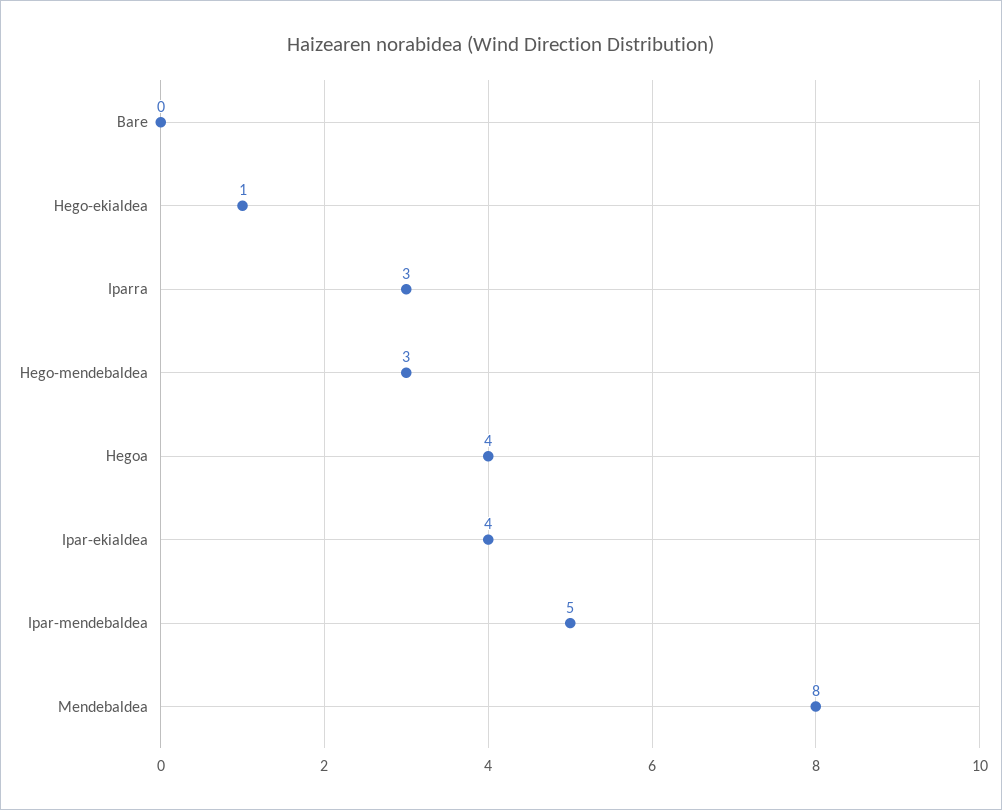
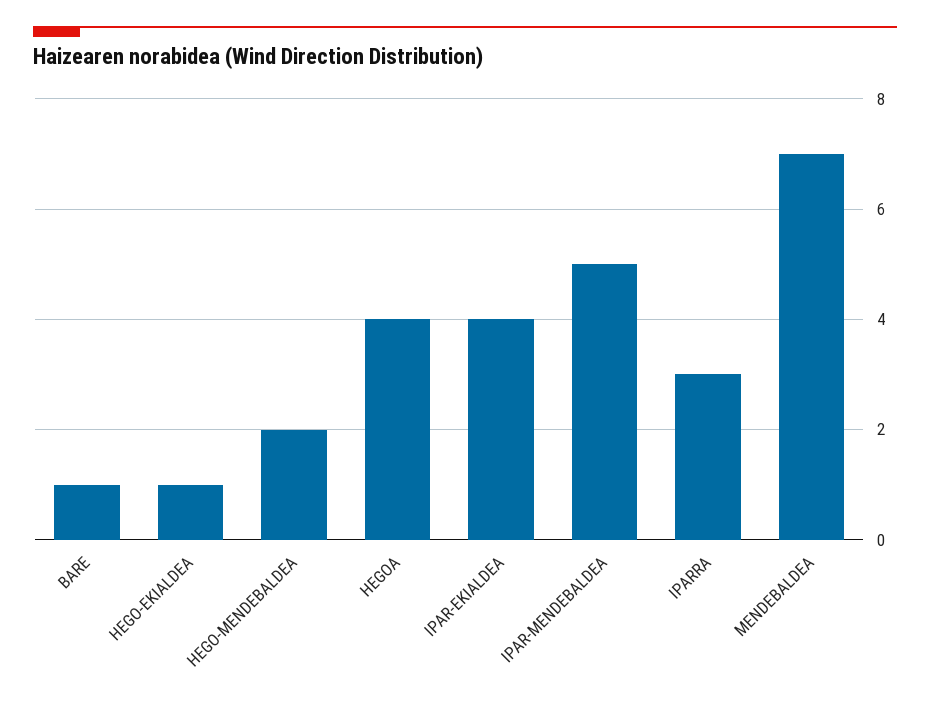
Bare: 0 -> 1
Hego-mendebaldea: 3 -> 2
Mendebaldea: 8 -> 7

